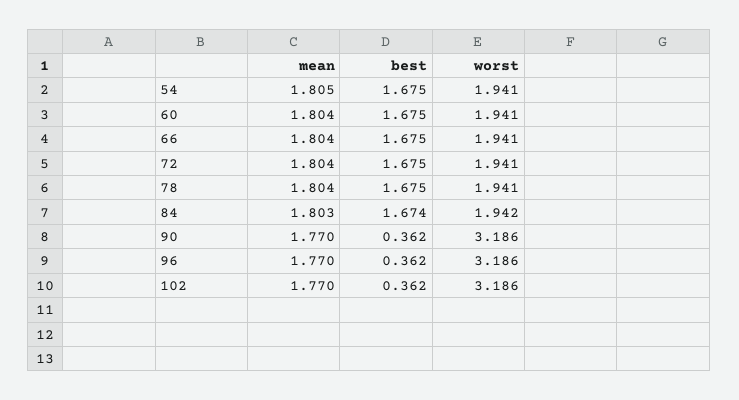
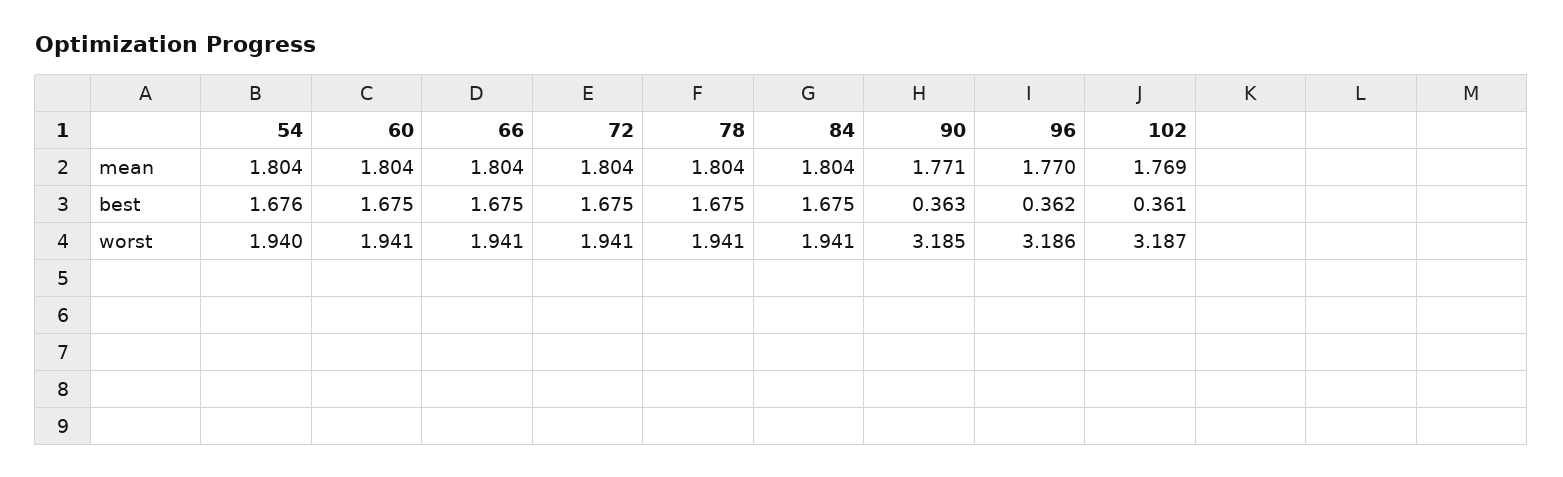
mean, 54: 1.805 -> 1.804
best, 54: 1.675 -> 1.676
worst, 54: 1.941 -> 1.94
mean, 84: 1.803 -> 1.804
best, 84: 1.674 -> 1.675
worst, 84: 1.942 -> 1.941
mean, 90: 1.77 -> 1.771
best, 90: 0.362 -> 0.363
worst, 90: 3.186 -> 3.185
mean, 102: 1.77 -> 1.769
best, 102: 0.362 -> 0.361
worst, 102: 3.186 -> 3.187

